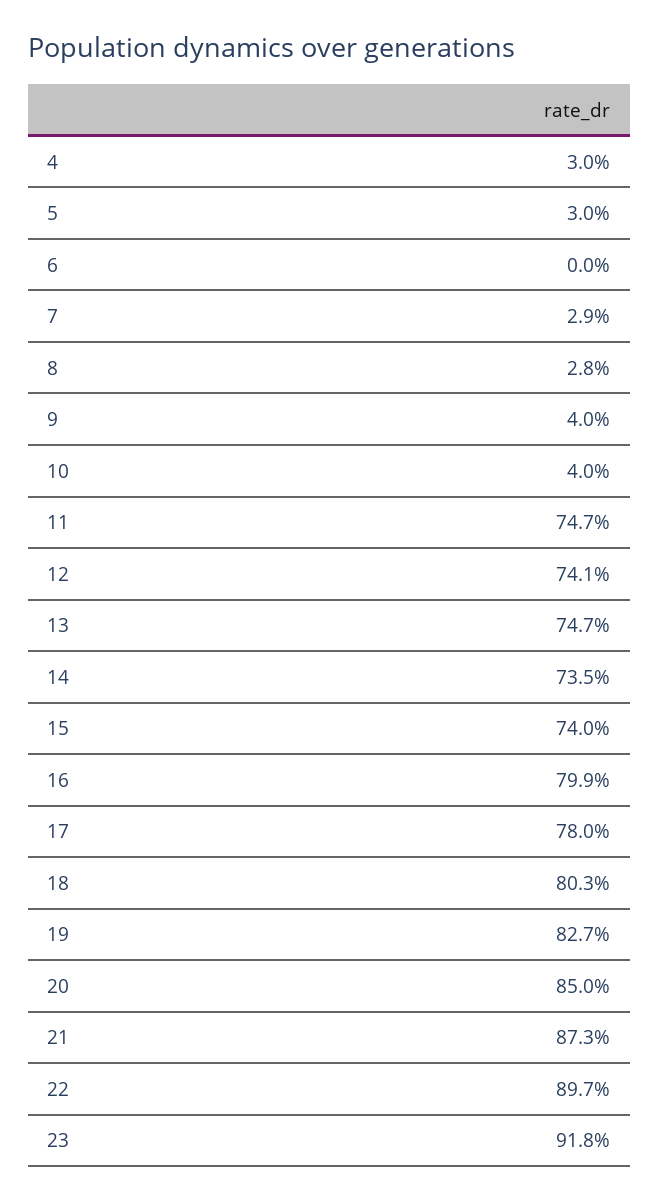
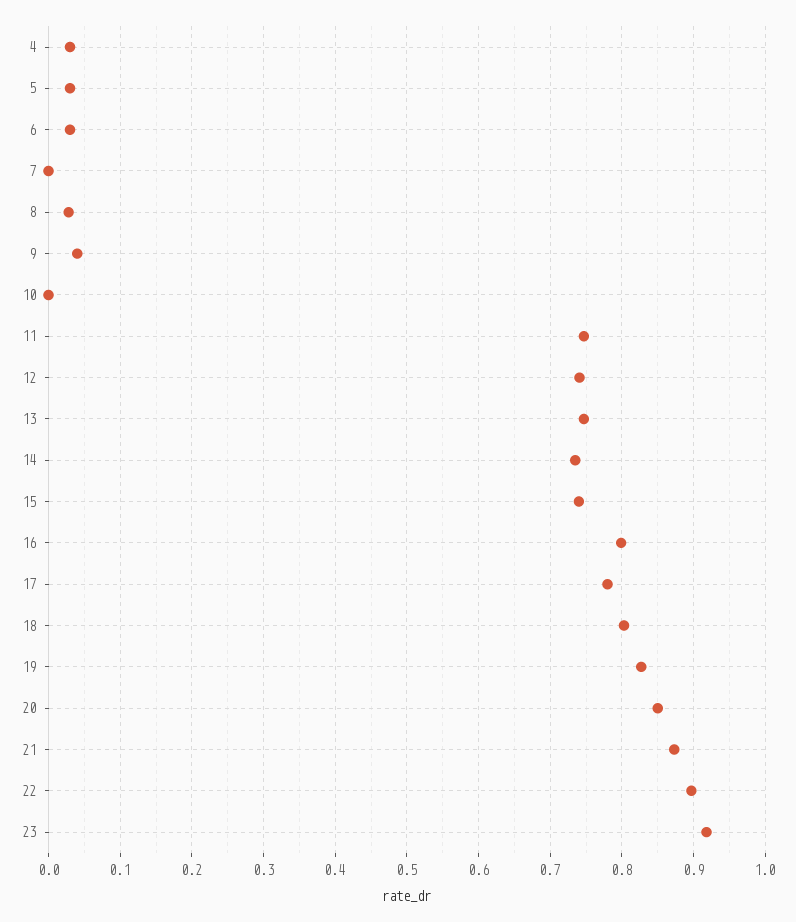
6: 0 -> 0.03
7: 0.029 -> 0
10: 0.04 -> 0

